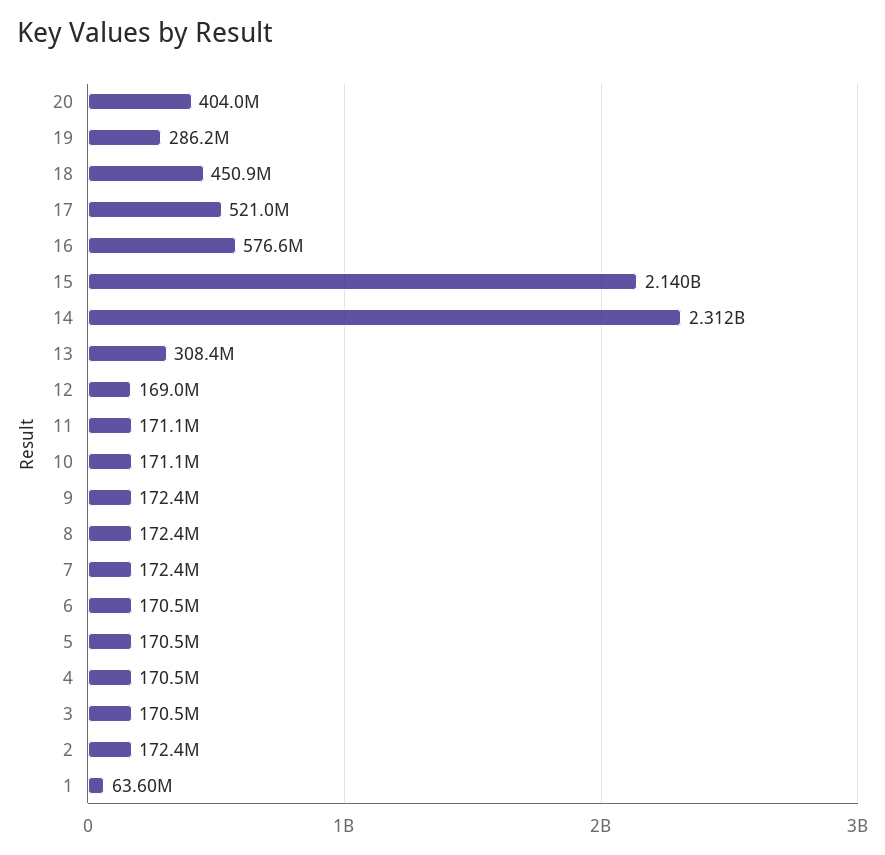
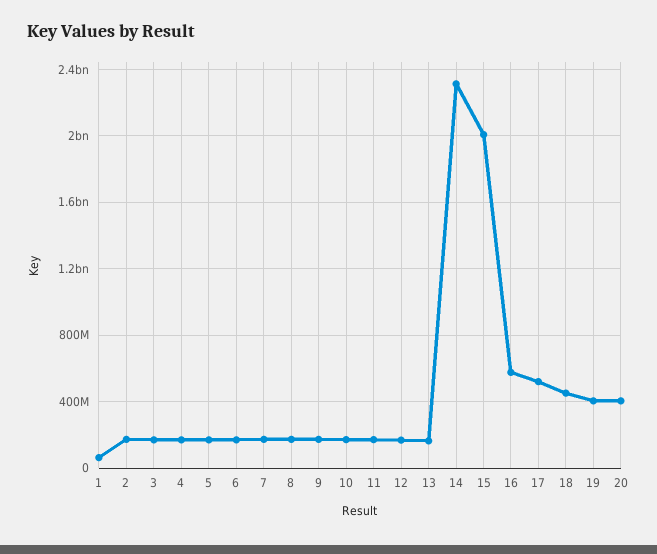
19: 286200000 -> 400000000
15: 2140000000 -> 2000000000
13: 308400000 -> 150000000

